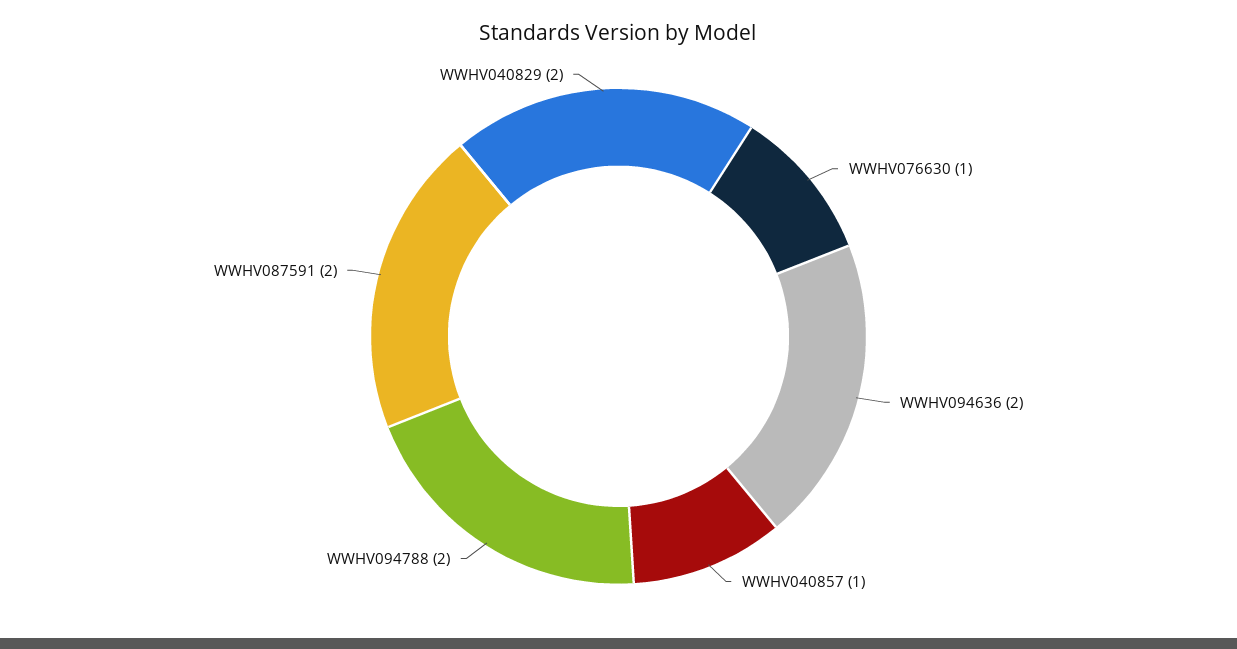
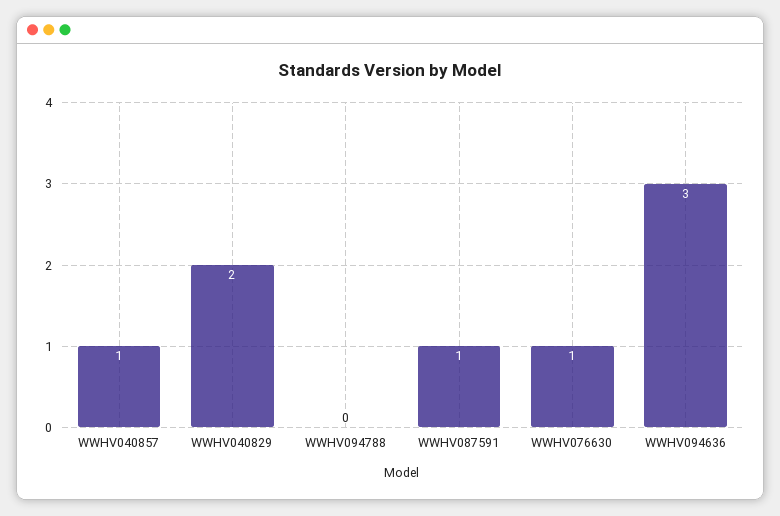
WWHV094636: 2 -> 3
WWHV094788: 2 -> 0
WWHV087591: 2 -> 1

